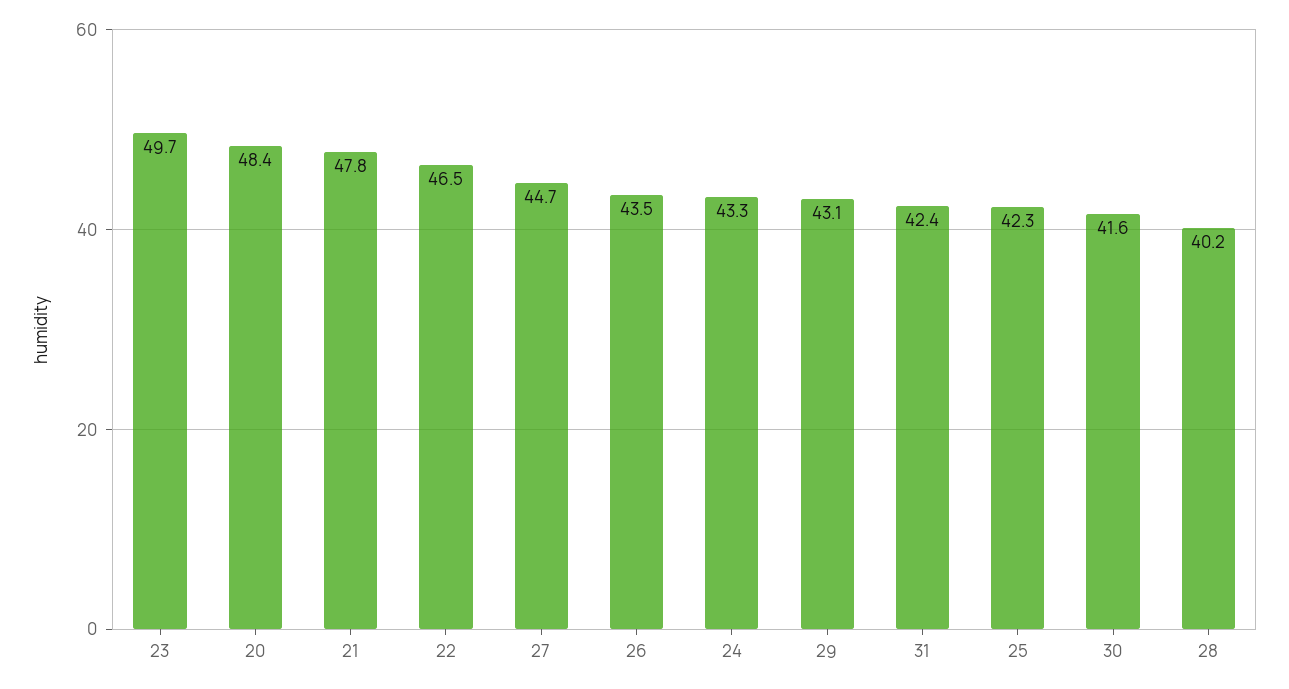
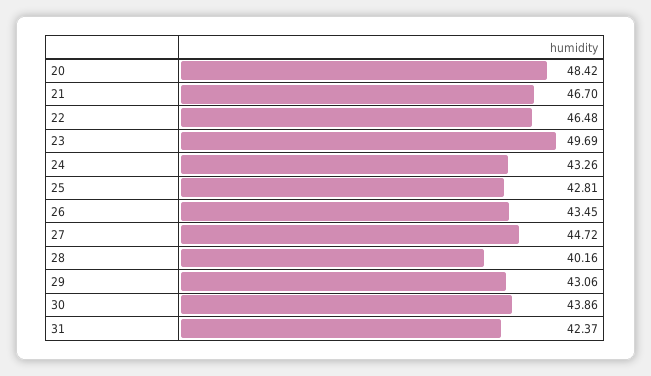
21: 47.8 -> 46.7
25: 42.3 -> 42.81
30: 41.6 -> 43.86

